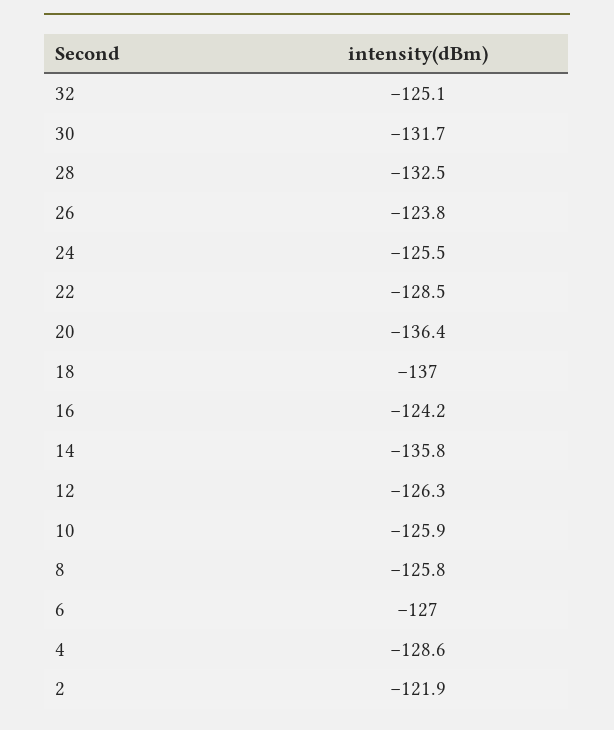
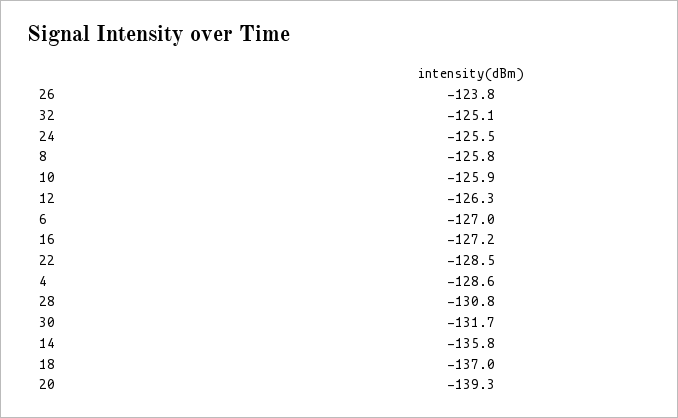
28: -132.5 -> -130.8
20: -136.4 -> -139.3
16: -124.2 -> -127.2
2: -121.9 -> none

